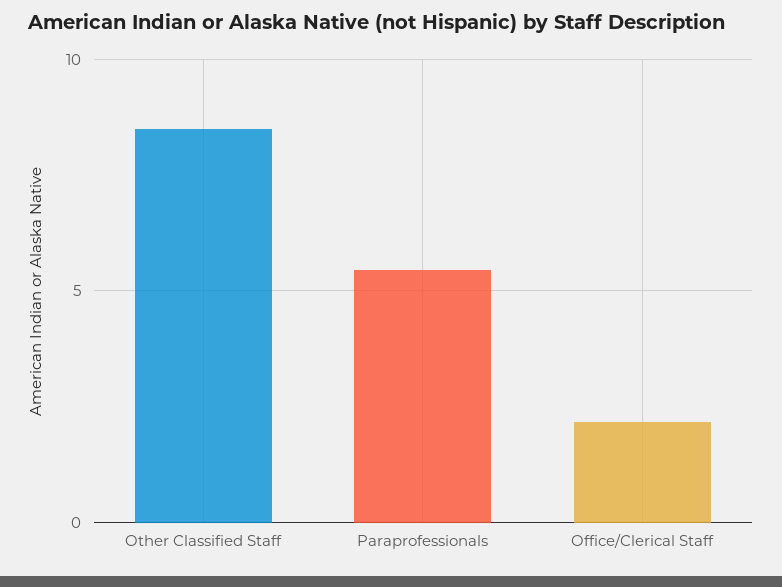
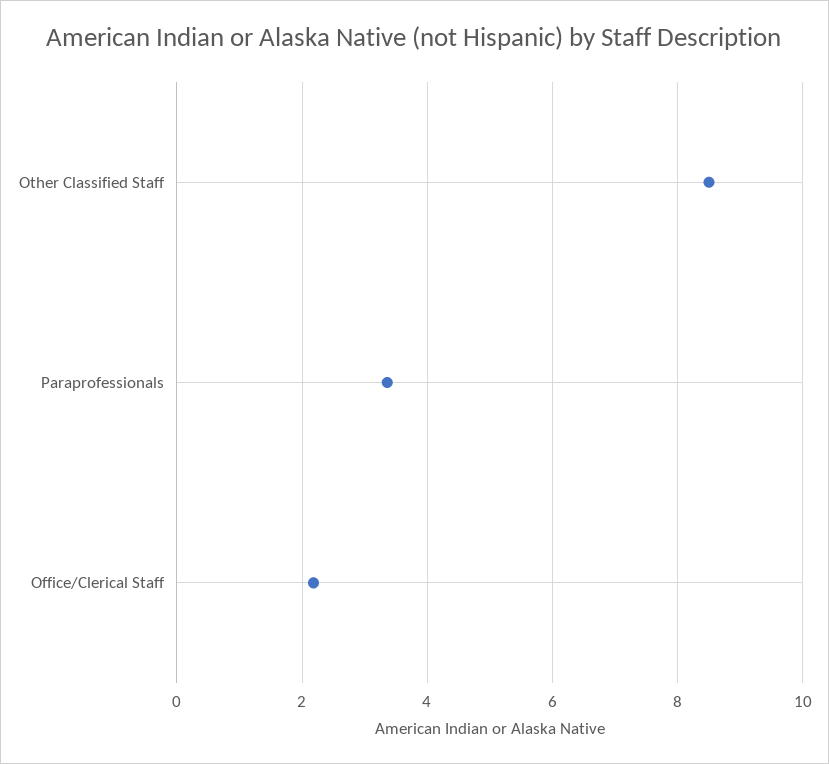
Paraprofessionals: 5.5 -> 3.4

